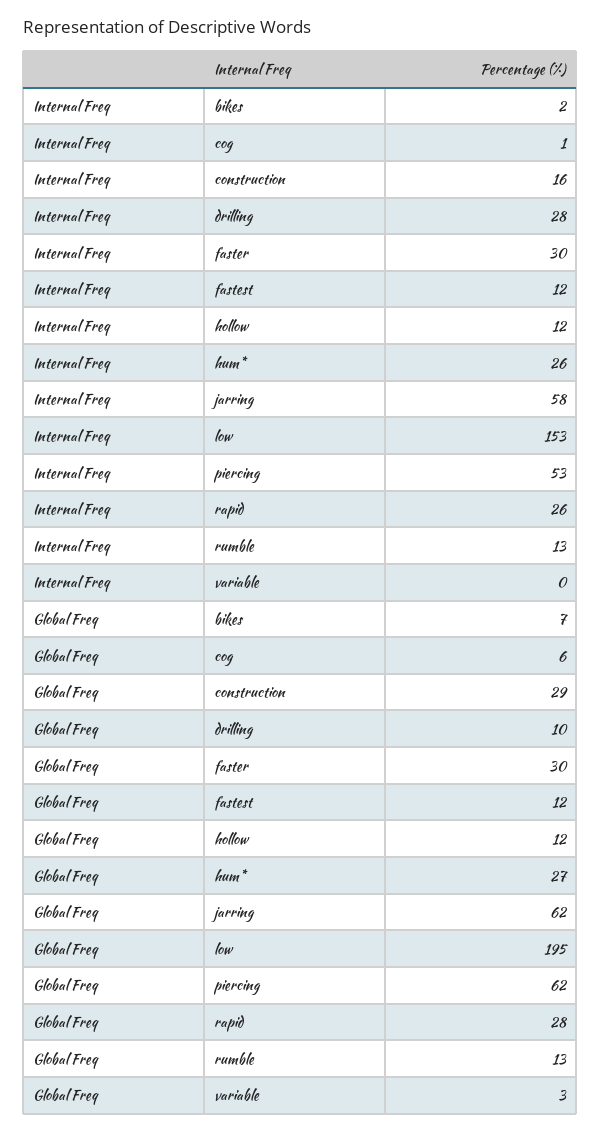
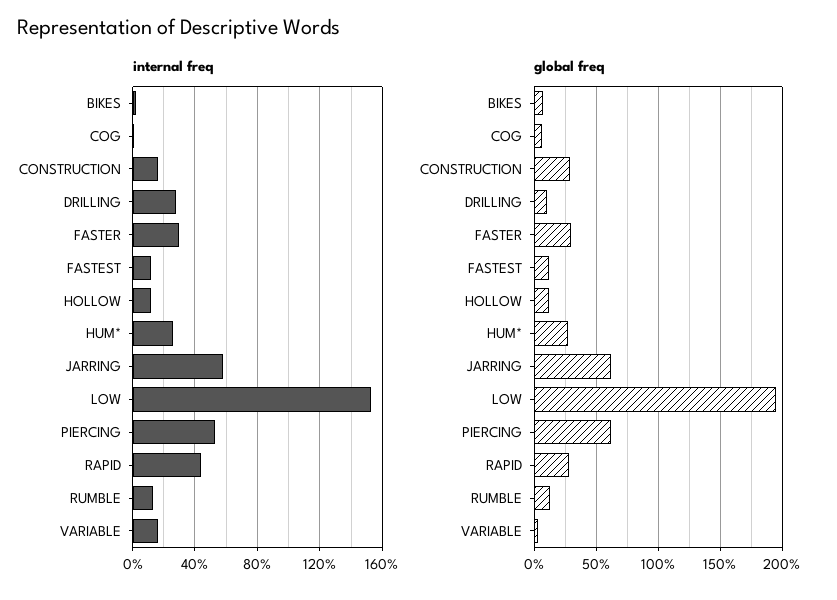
Internal Freq, rapid: 26 -> 45
Internal Freq, variable: 0 -> 15

